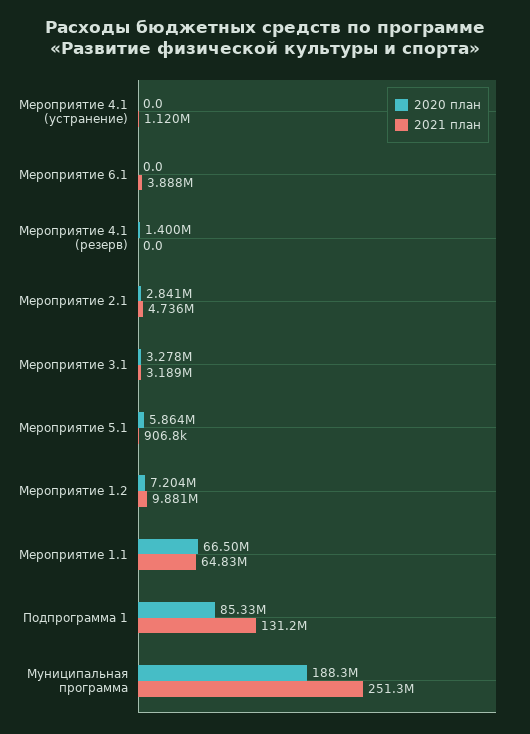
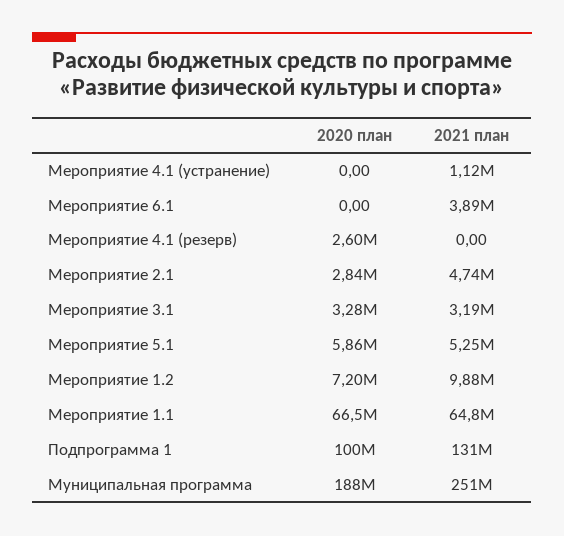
2020 план, Мероприятие 4.1 (резерв): 1400000 -> 2600000
2021 план, Мероприятие 5.1: 906800 -> 5250000
2020 план, Подпрограмма 1: 85330000 -> 100000000

